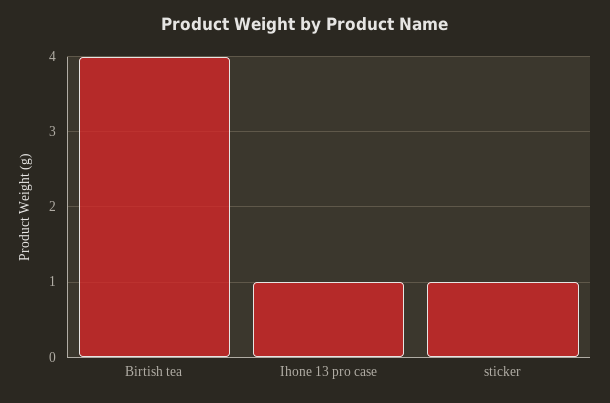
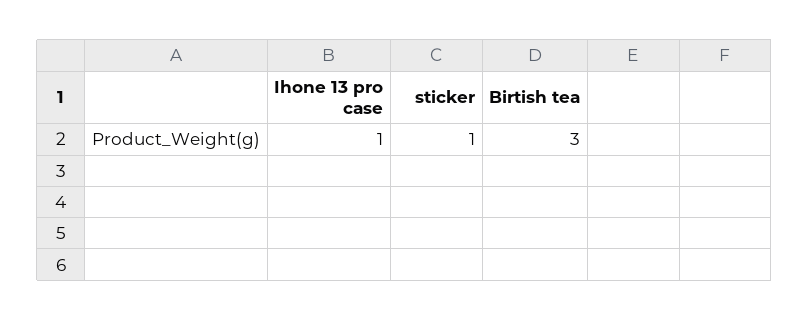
Birtish tea: 4 -> 3

